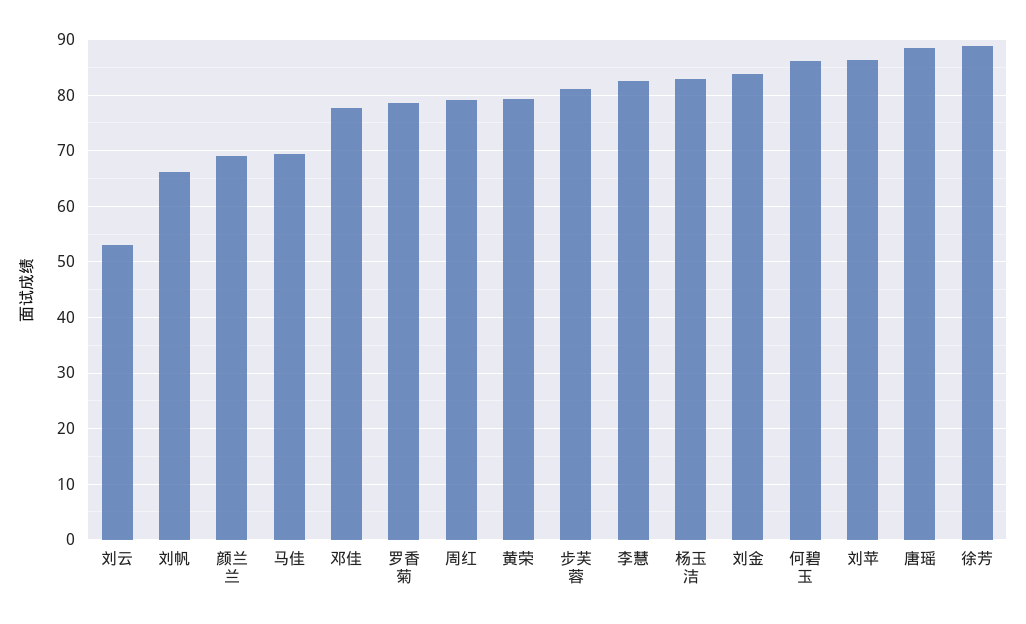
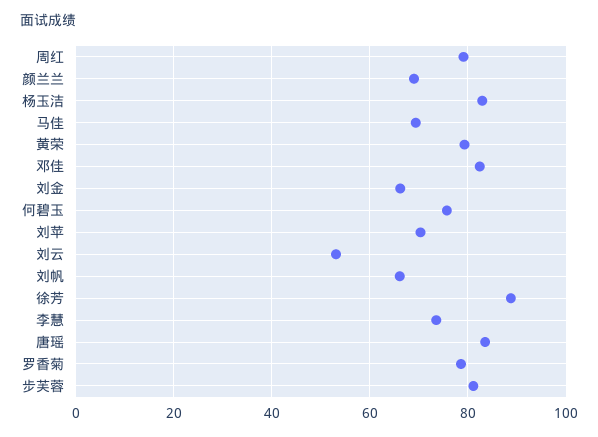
邓佳: 78 -> 82
李慧: 82 -> 74
刘金: 84 -> 66
何碧玉: 86 -> 76
刘苹: 86 -> 70
唐瑶: 88 -> 84

